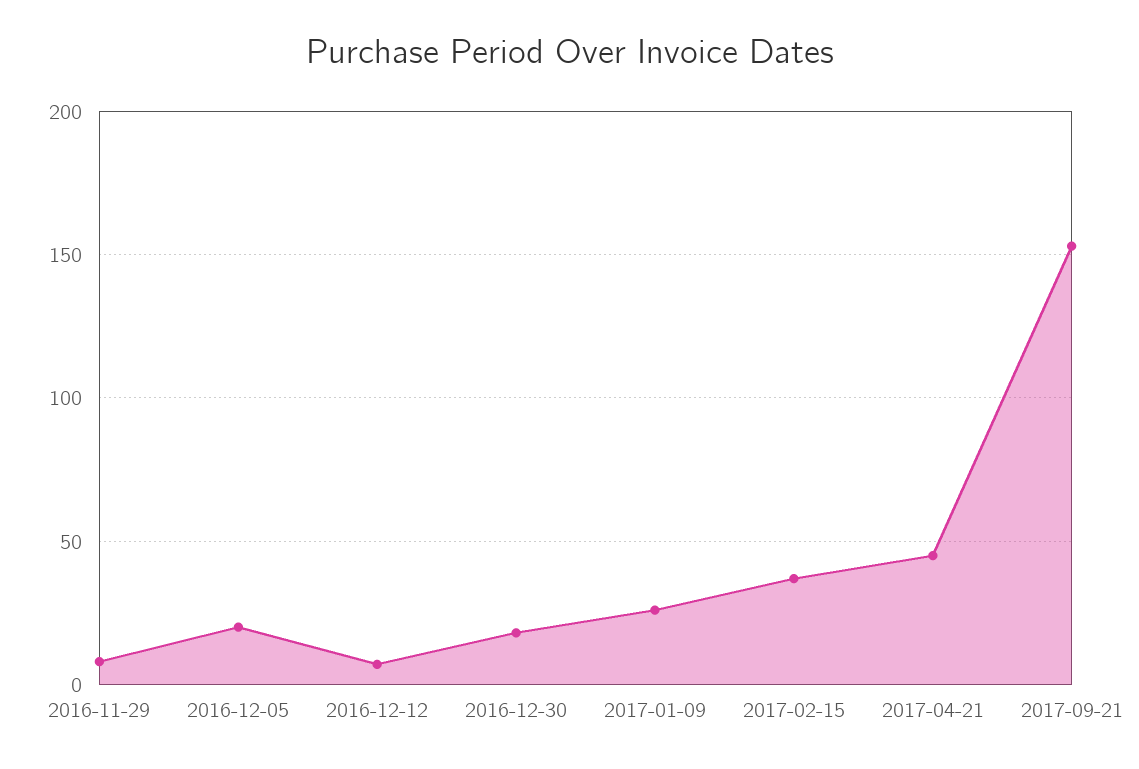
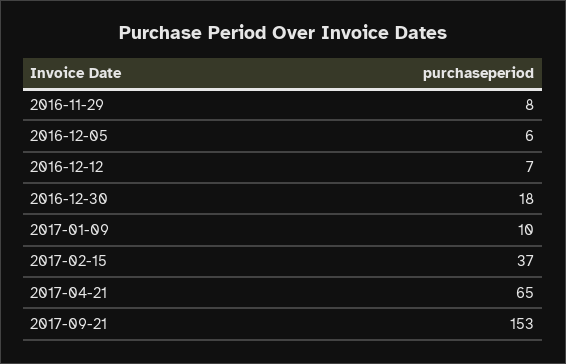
2016-12-05: 20 -> 6
2017-01-09: 25 -> 10
2017-04-21: 45 -> 65

